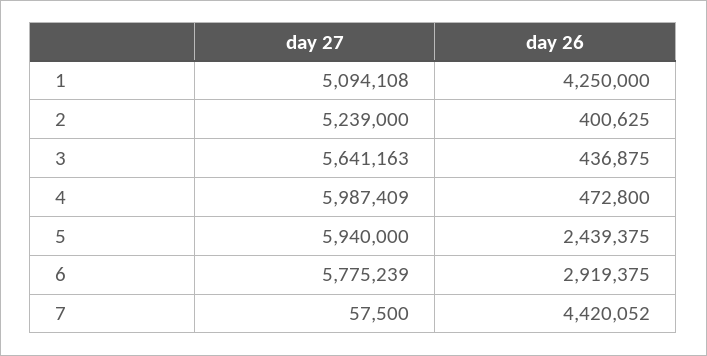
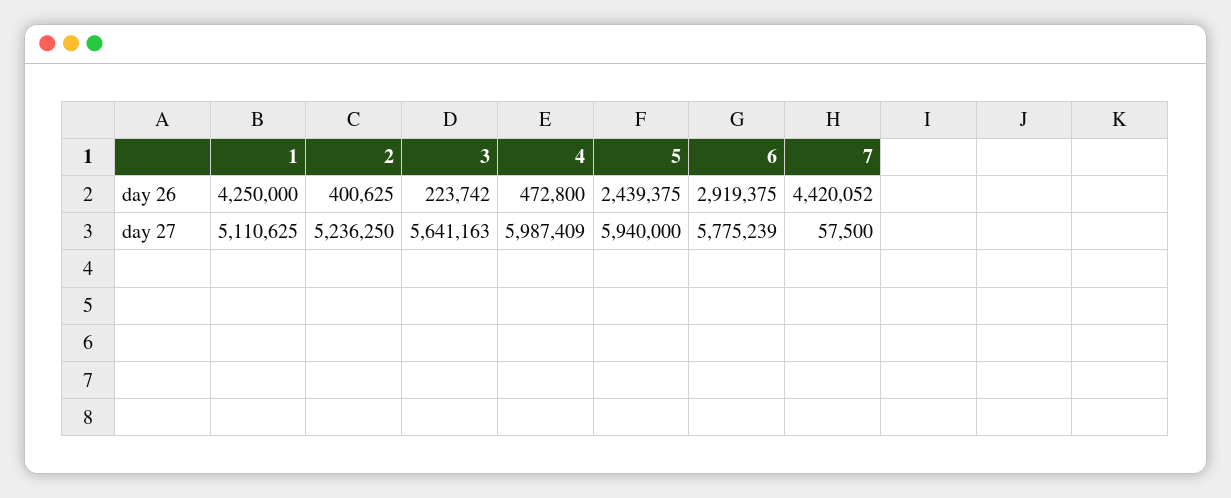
day 27, 1: 5094108 -> 5110625
day 27, 2: 5239000 -> 5236250
day 26, 3: 436875 -> 223742

